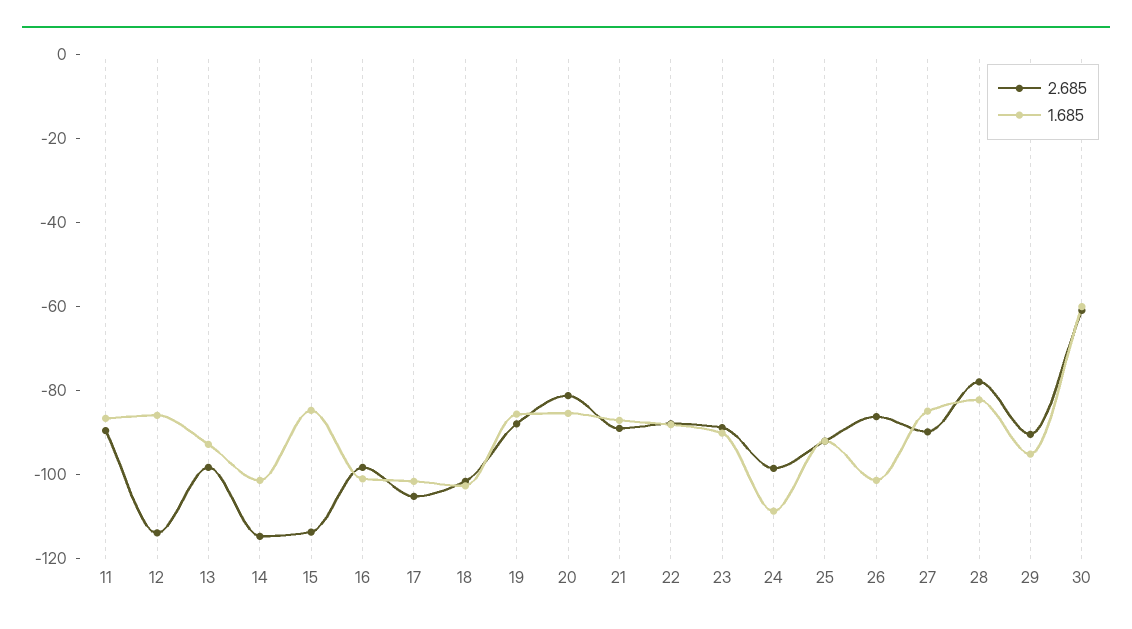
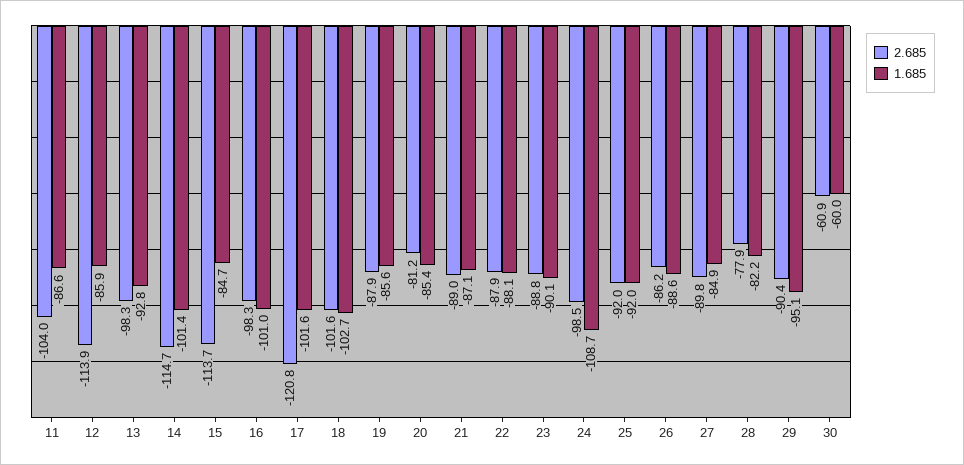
2.685, 11: -90 -> -104
2.685, 17: -105 -> -120.8
1.685, 26: -100 -> -88.6

